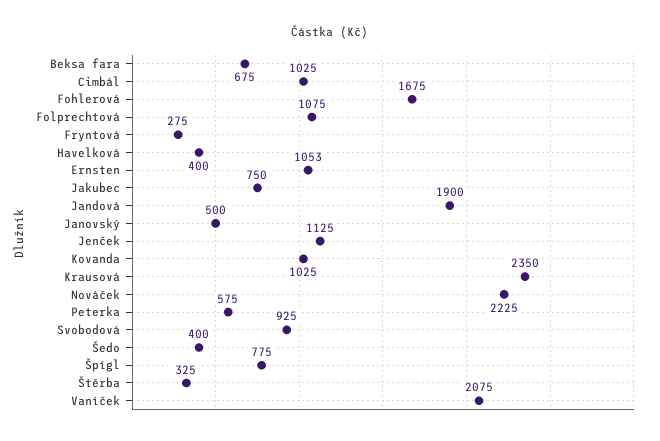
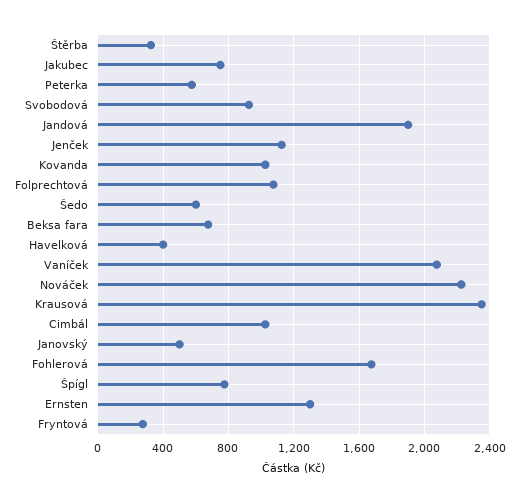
Ernsten: 1053 -> 1300
Šedo: 400 -> 600

